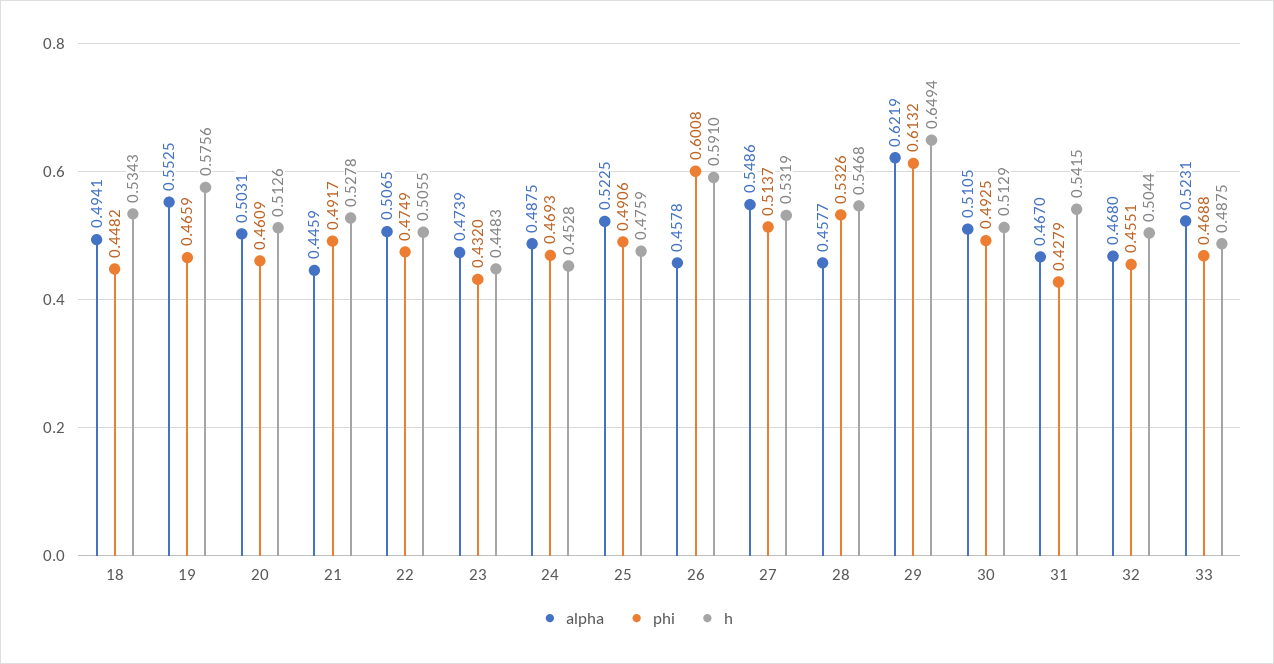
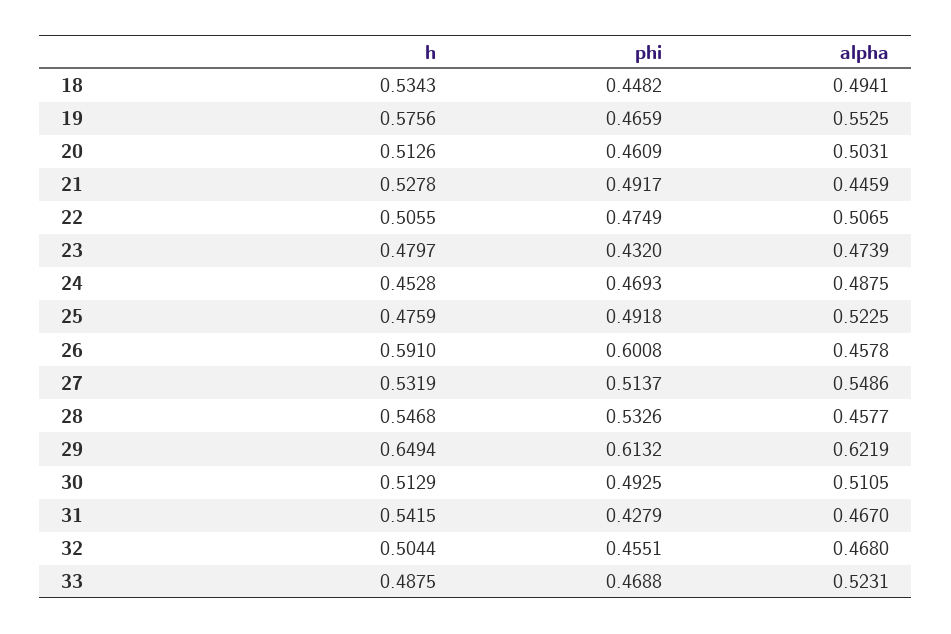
h, 23: 0.4483 -> 0.4797
phi, 25: 0.4906 -> 0.4918

